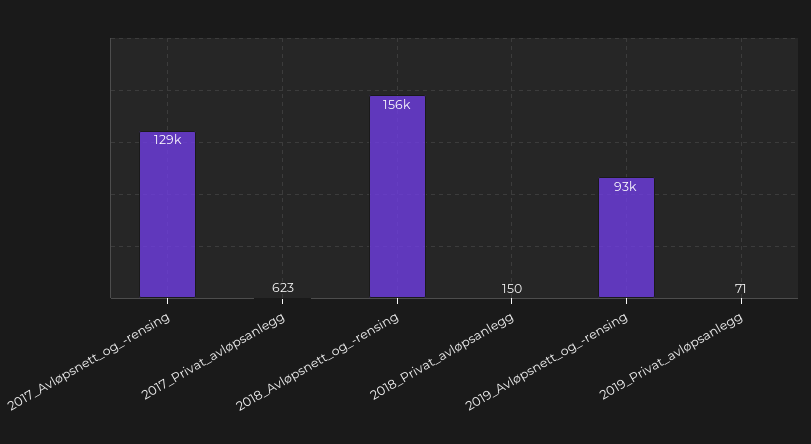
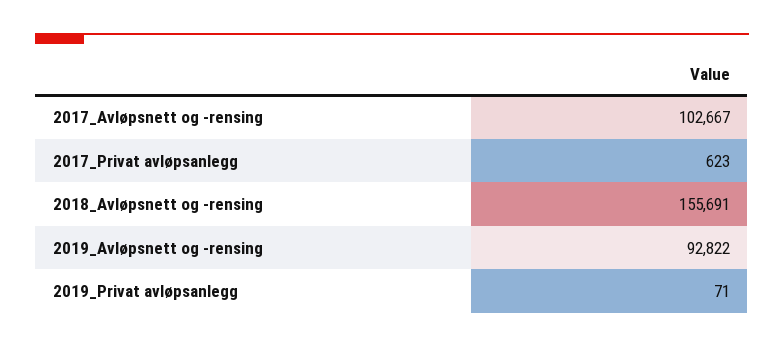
2017_Avløpsnett_og_-rensing: 129000 -> 102667
2018_Privat_avløpsanlegg: 150 -> none

